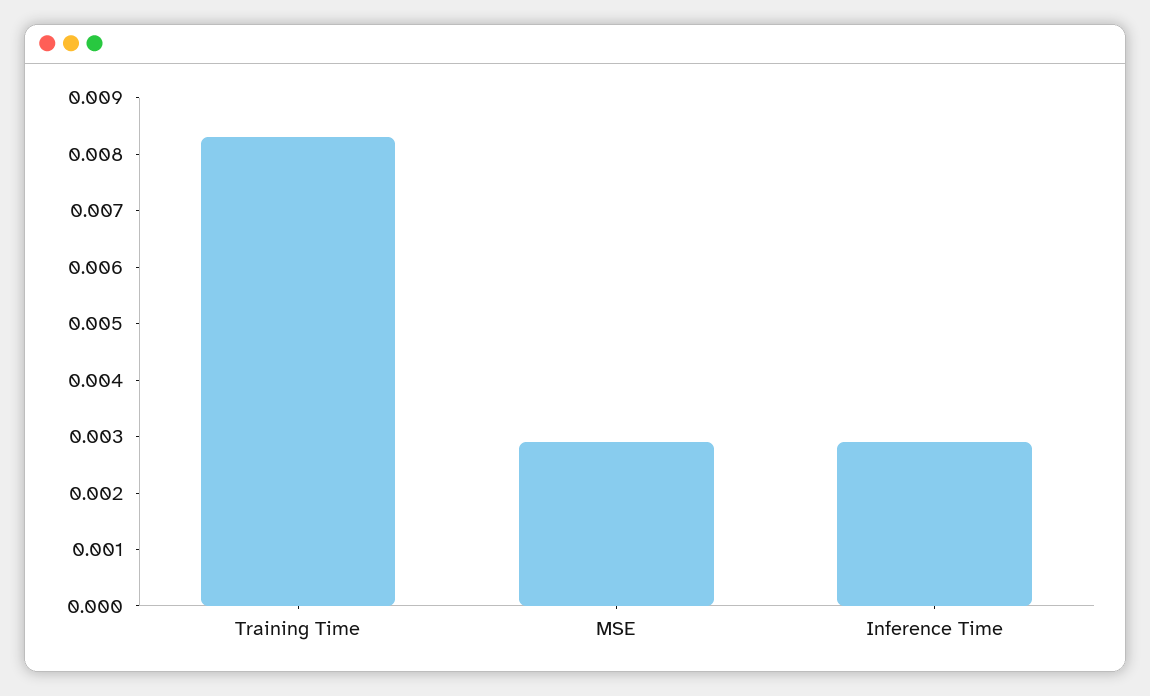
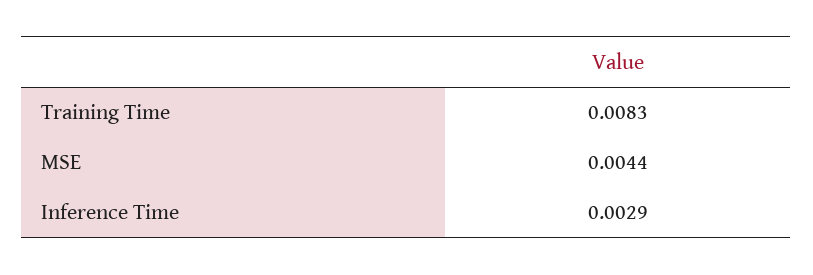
MSE: 0.003 -> 0.0044

